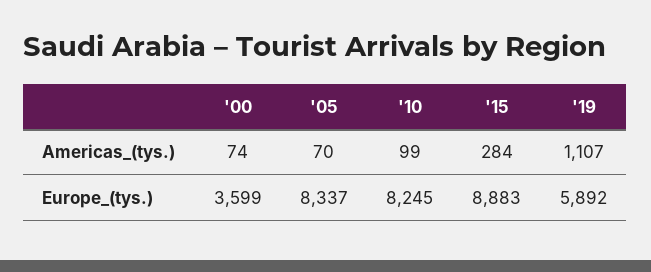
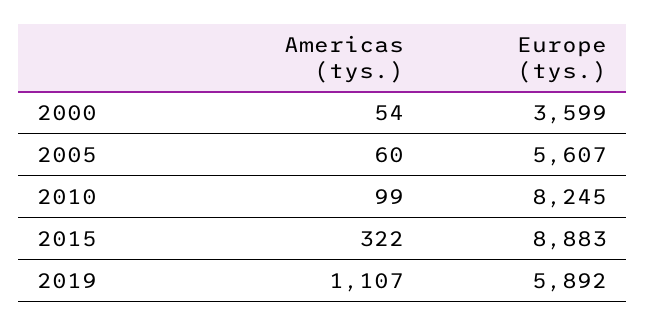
'00, Americas_(tys.): 74 -> 54
'05, Americas_(tys.): 70 -> 60
'15, Americas_(tys.): 284 -> 322
'05, Europe_(tys.): 8337 -> 5607

